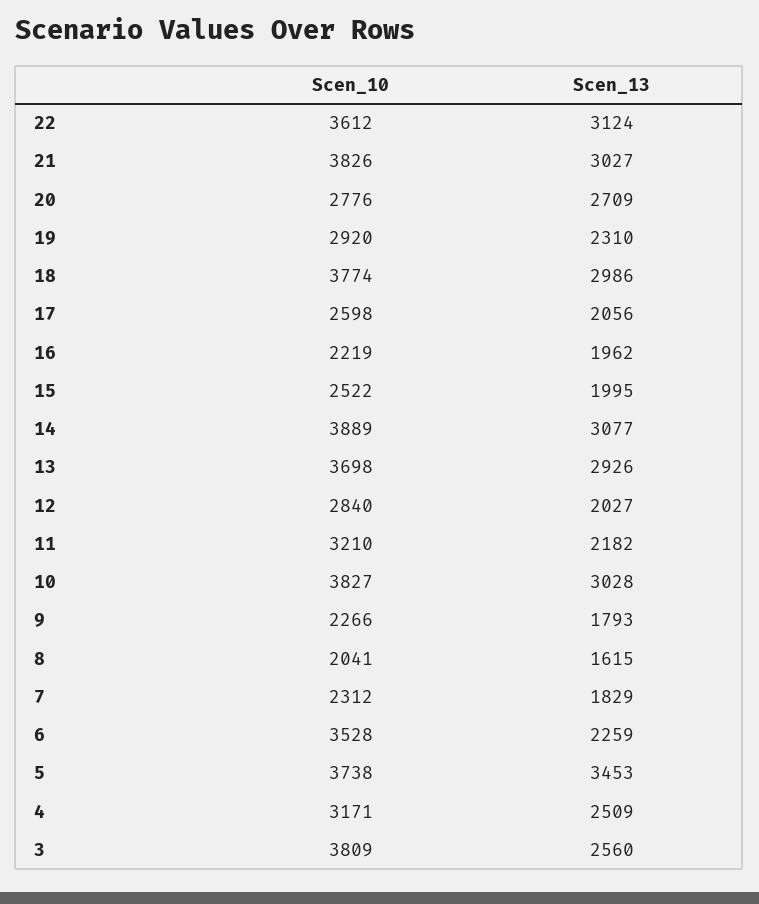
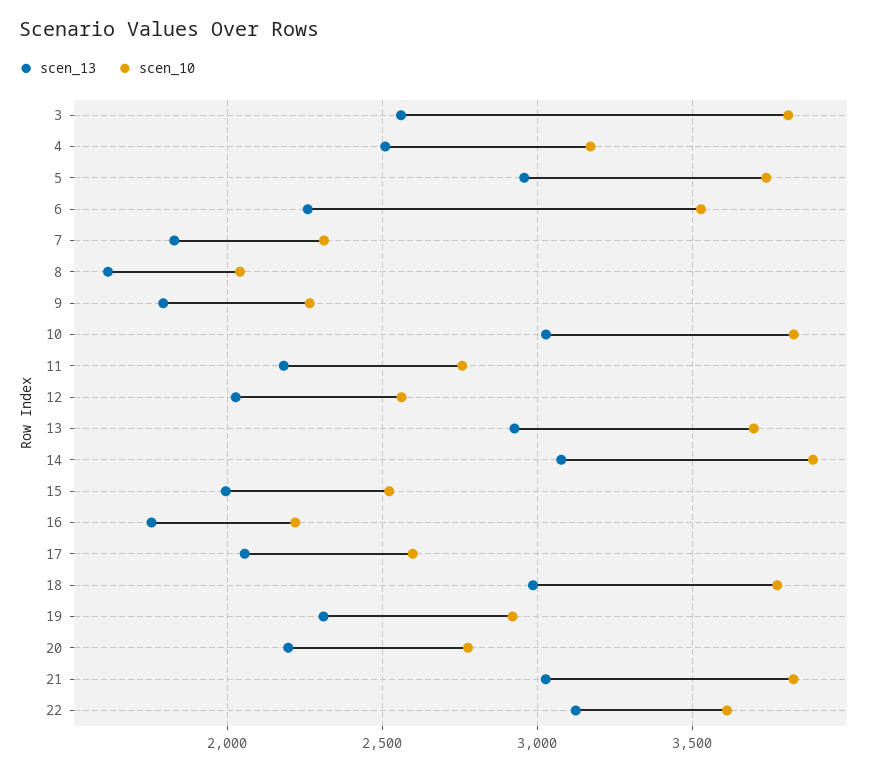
Scen_13, 20: 2709 -> 2200
Scen_13, 16: 1962 -> 1750
Scen_10, 12: 2840 -> 2550
Scen_10, 11: 3210 -> 2750
Scen_13, 5: 3453 -> 2950

